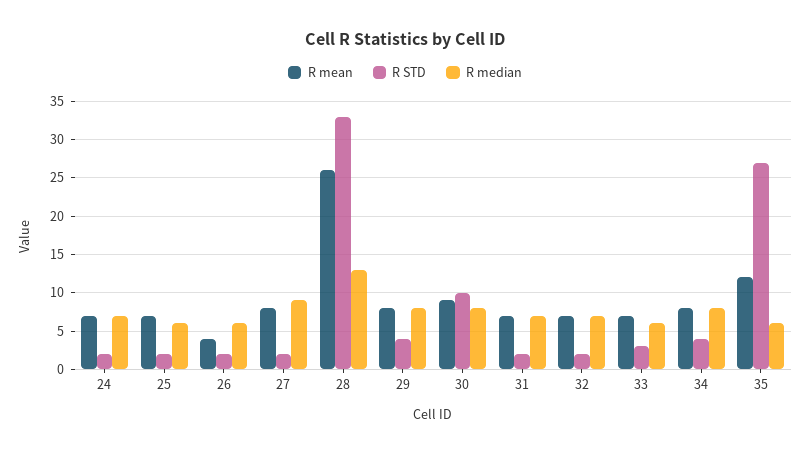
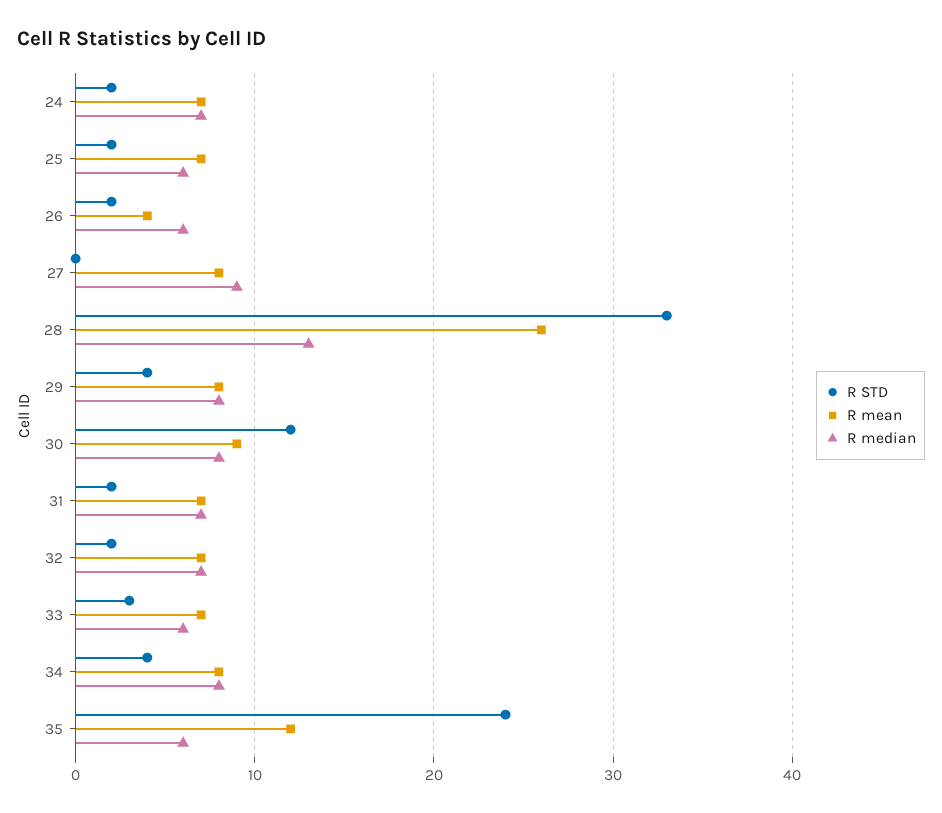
R STD, 27: 2 -> 0
R STD, 30: 10 -> 12
R STD, 35: 27 -> 24

